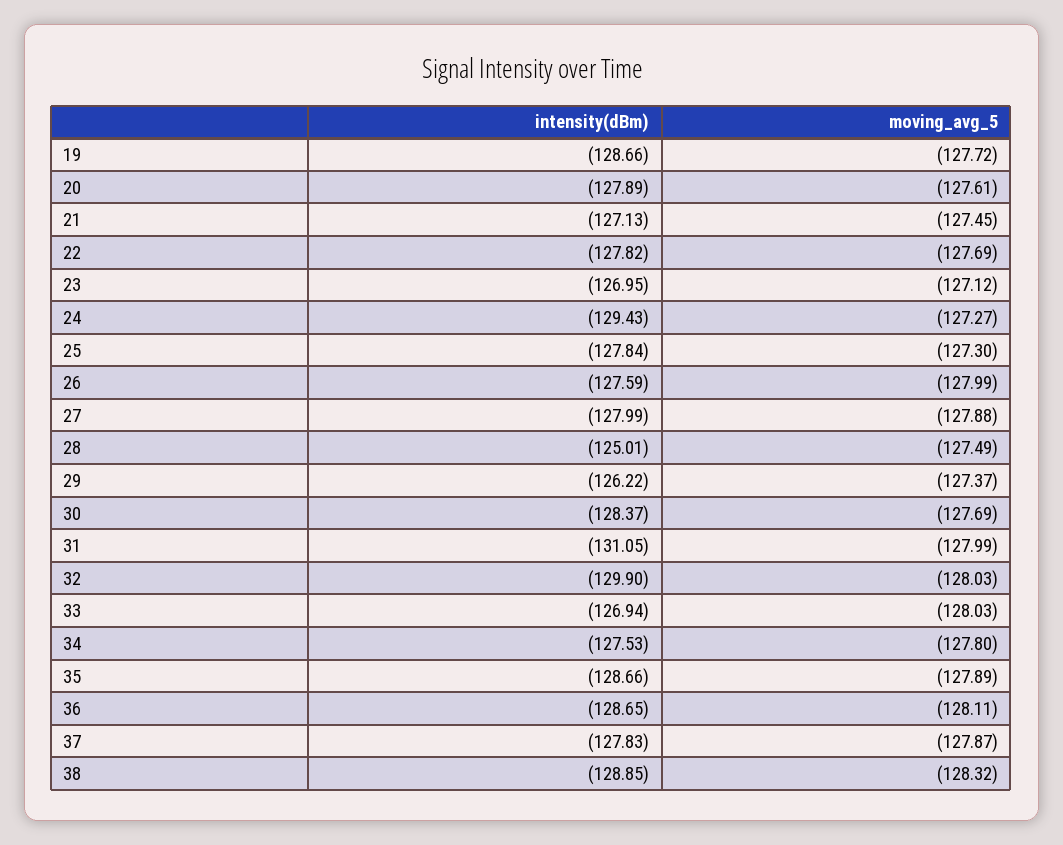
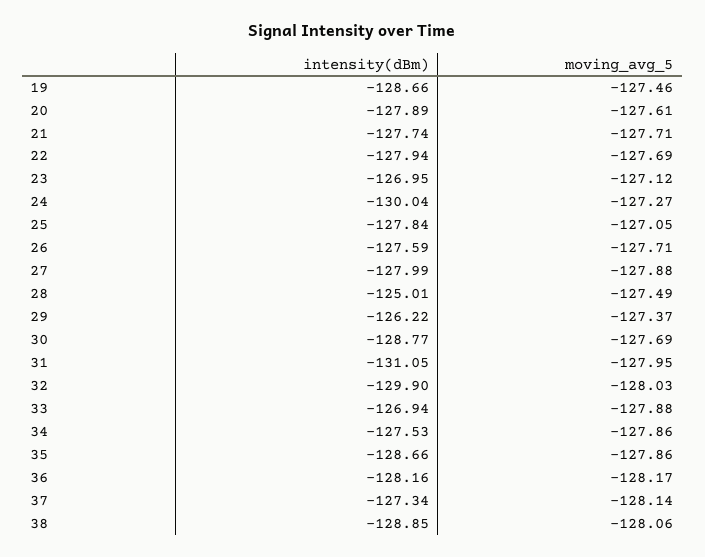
moving_avg_5, 19: -127.72 -> -127.46
intensity(dBm), 21: -127.13 -> -127.74
moving_avg_5, 21: -127.45 -> -127.71
intensity(dBm), 22: -127.82 -> -127.94
intensity(dBm), 24: -129.43 -> -130.04
moving_avg_5, 25: -127.3 -> -127.05
moving_avg_5, 26: -127.99 -> -127.71
intensity(dBm), 30: -128.37 -> -128.77
moving_avg_5, 31: -127.99 -> -127.95
moving_avg_5, 33: -128.03 -> -127.88
moving_avg_5, 34: -127.8 -> -127.86
moving_avg_5, 35: -127.89 -> -127.86
intensity(dBm), 36: -128.65 -> -128.16
moving_avg_5, 36: -128.11 -> -128.17
intensity(dBm), 37: -127.83 -> -127.34
moving_avg_5, 37: -127.87 -> -128.14
moving_avg_5, 38: -128.32 -> -128.06

